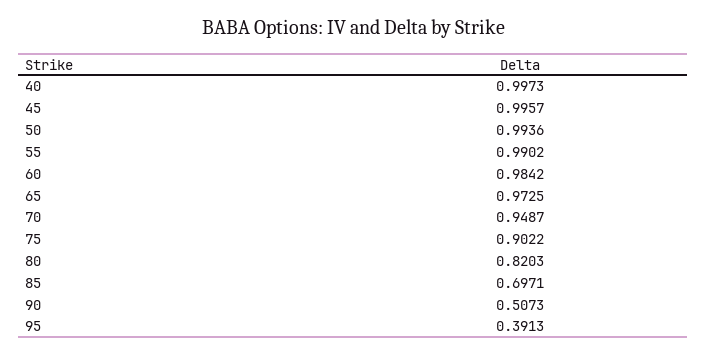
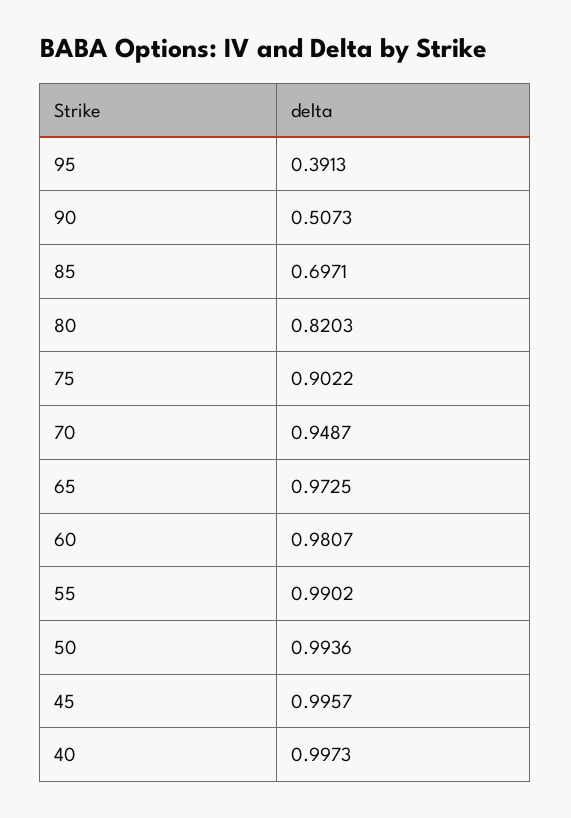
60: 0.9842 -> 0.9807

